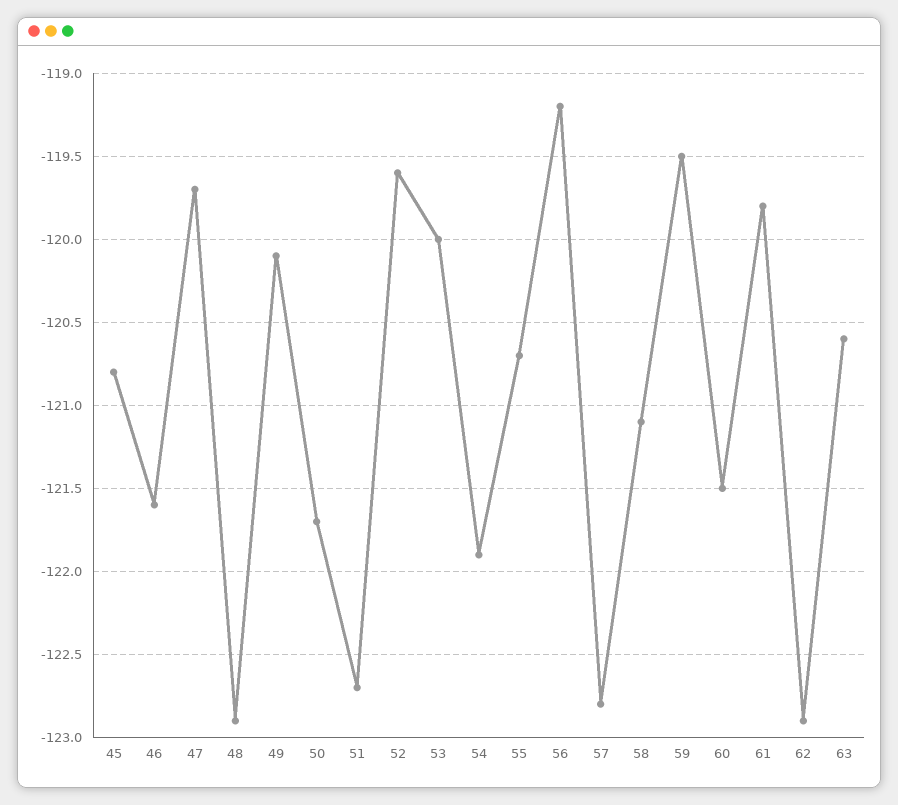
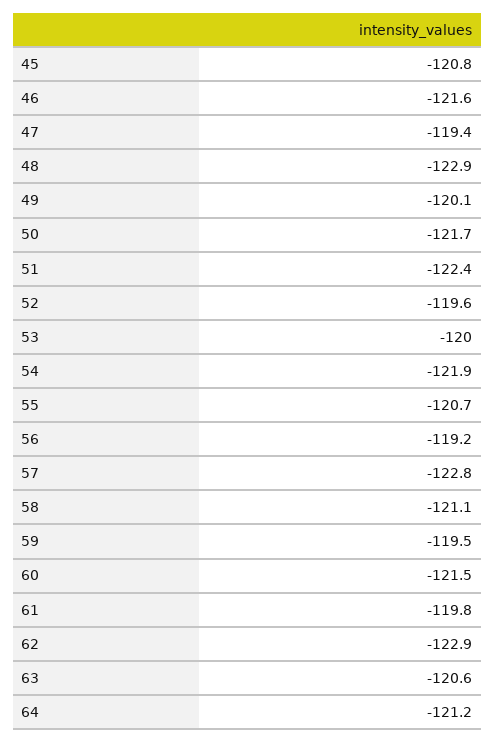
47: -119.7 -> -119.4
51: -122.7 -> -122.4
64: none -> -121.2

